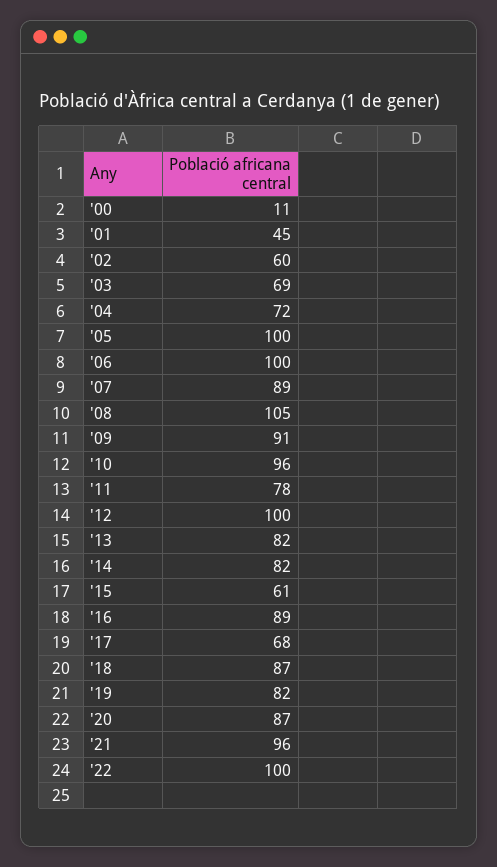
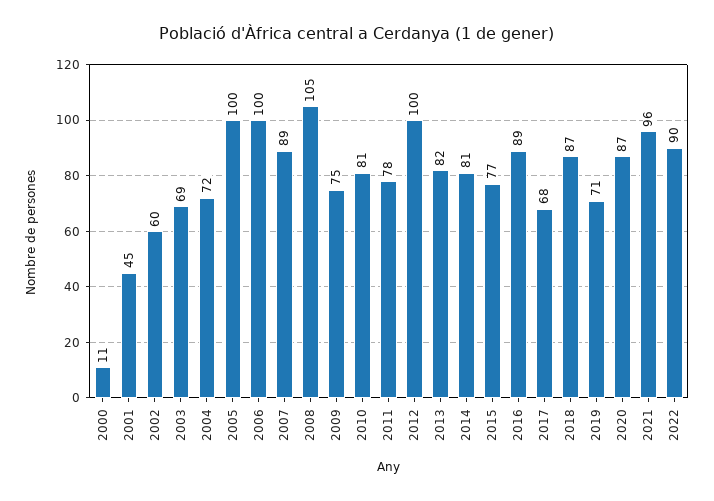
'09: 91 -> 75
'10: 96 -> 81
'14: 82 -> 81
'15: 61 -> 77
'19: 82 -> 71
'22: 100 -> 90

